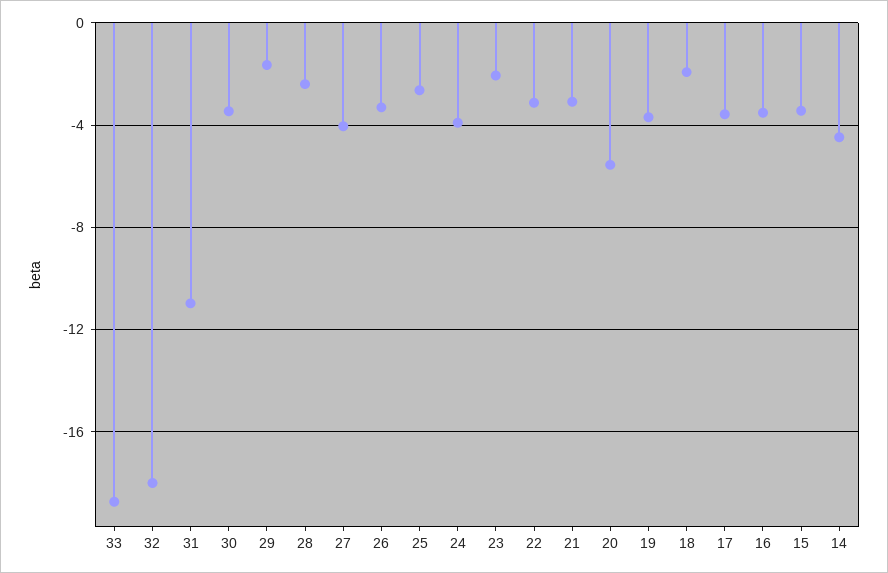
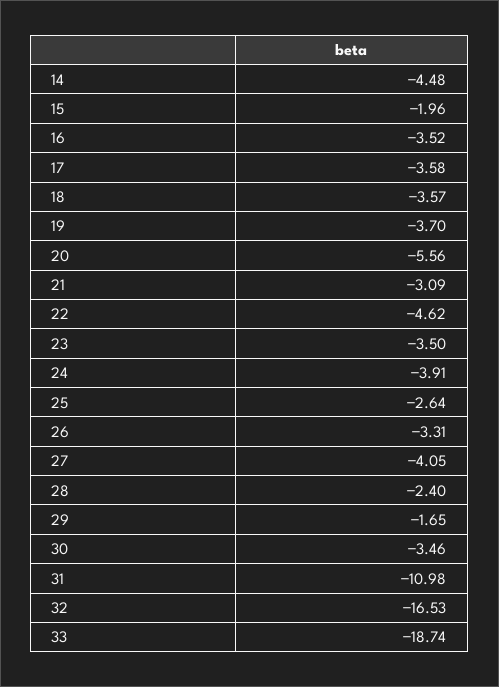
32: -18 -> -16.53
23: -2 -> -3.5
22: -3 -> -4.62
18: -2 -> -3.57
15: -3.5 -> -1.96

